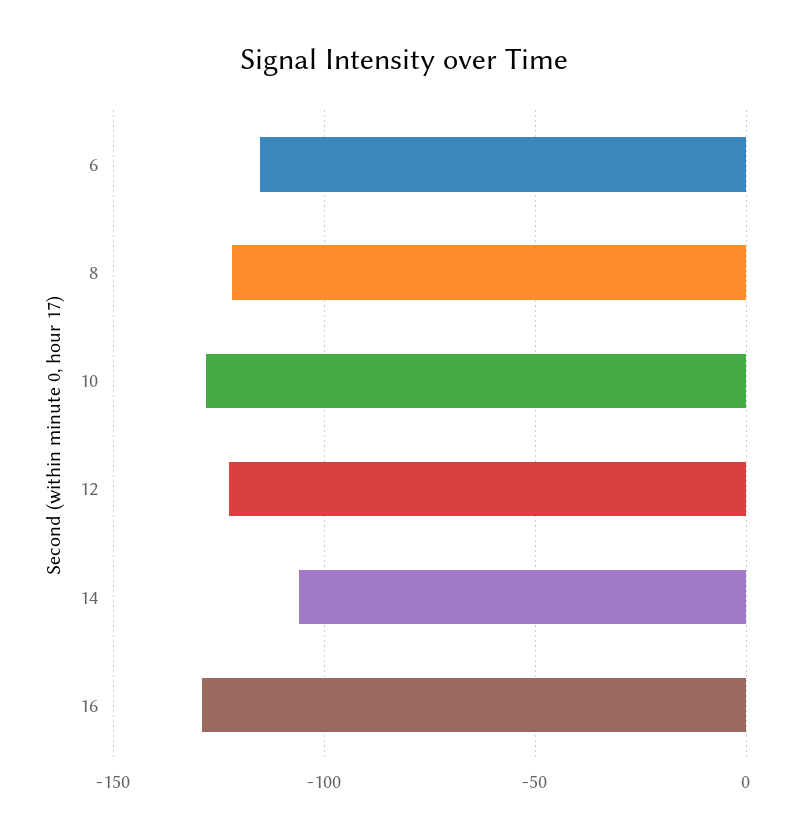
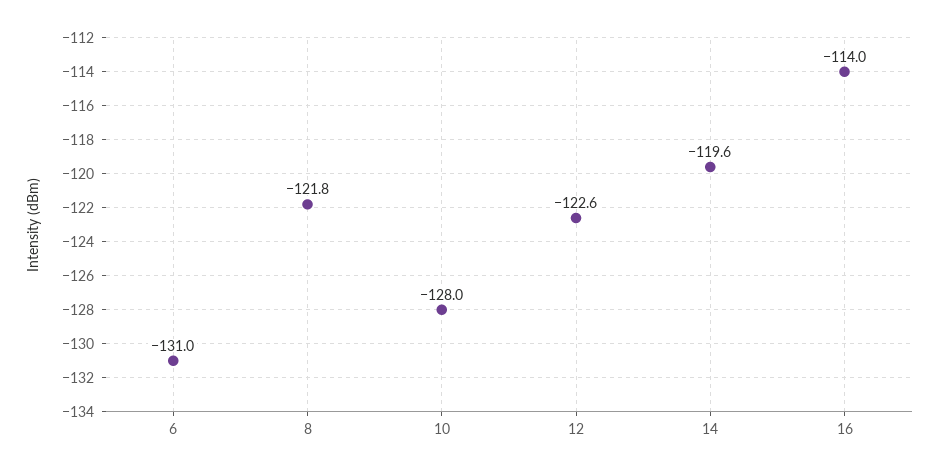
6: -115 -> -131
14: -105 -> -119.6
16: -130 -> -114

